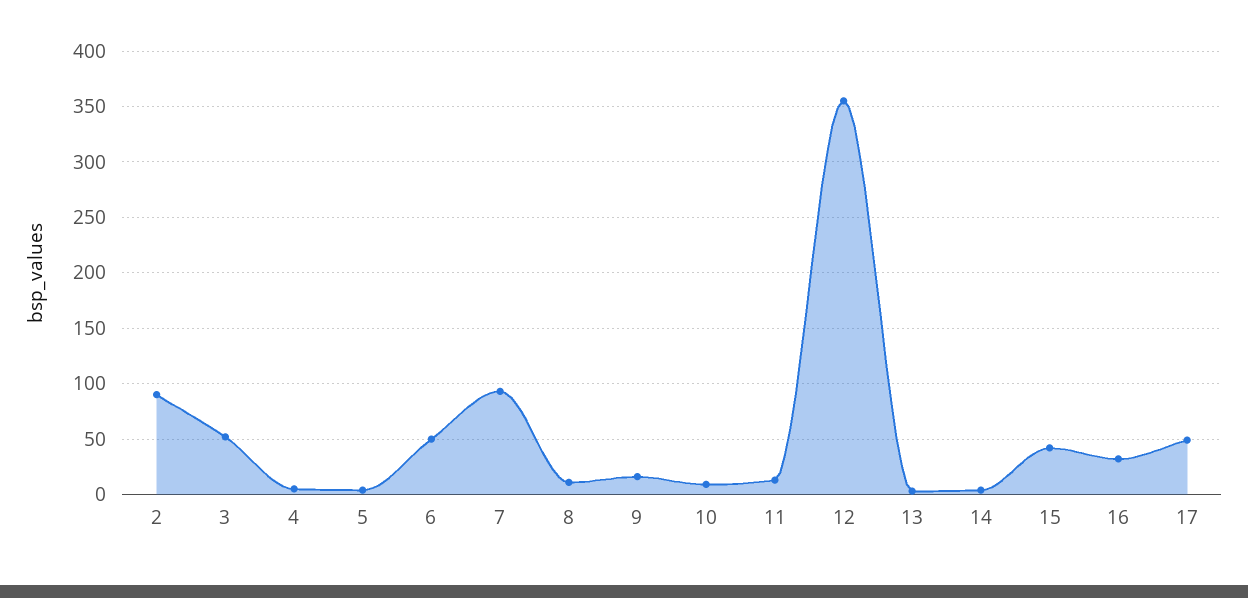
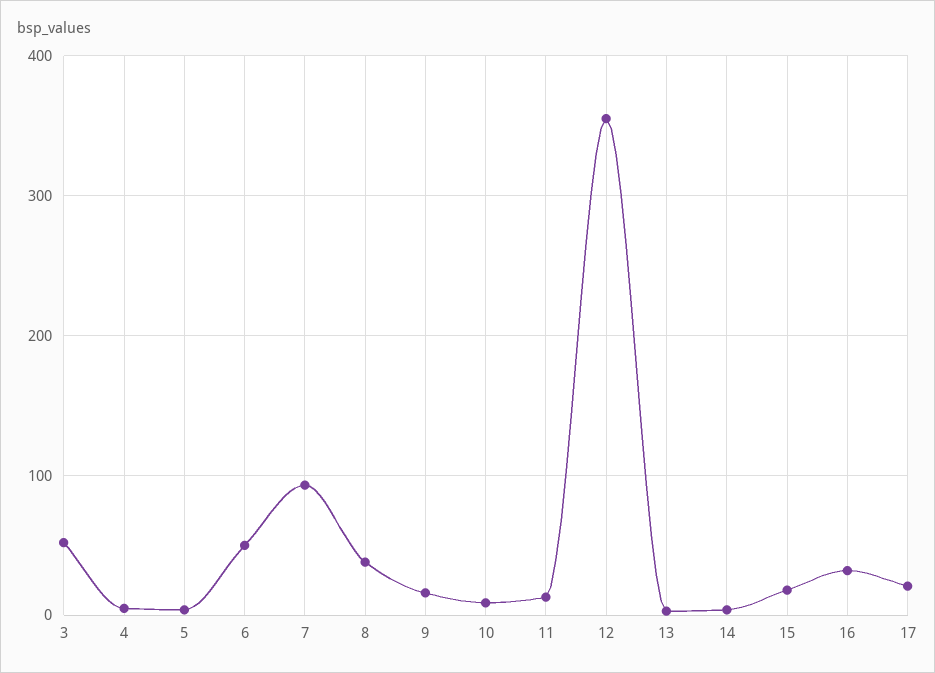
2: 90 -> none
8: 10 -> 40
15: 40 -> 20
17: 50 -> 20

